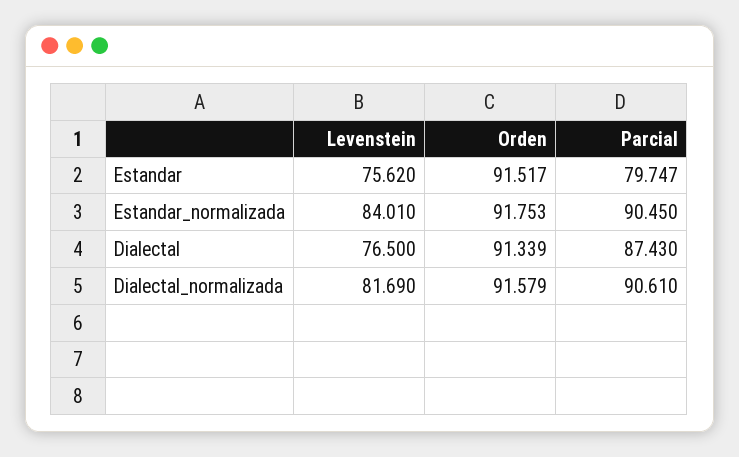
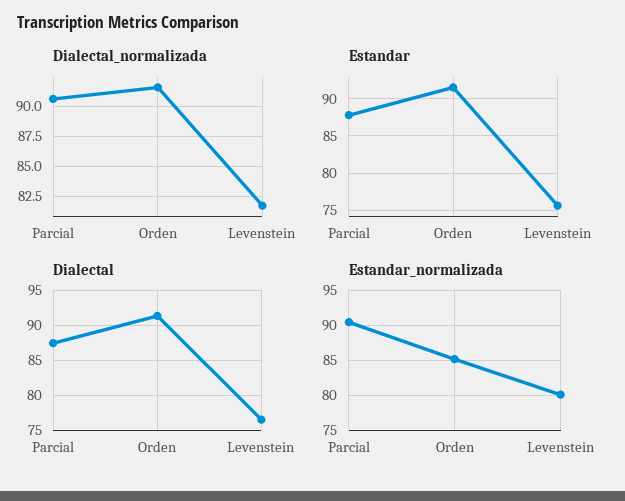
Estandar, Parcial: 79.747 -> 88
Estandar_normalizada, Levenstein: 84.01 -> 80
Estandar_normalizada, Orden: 91.753 -> 85

